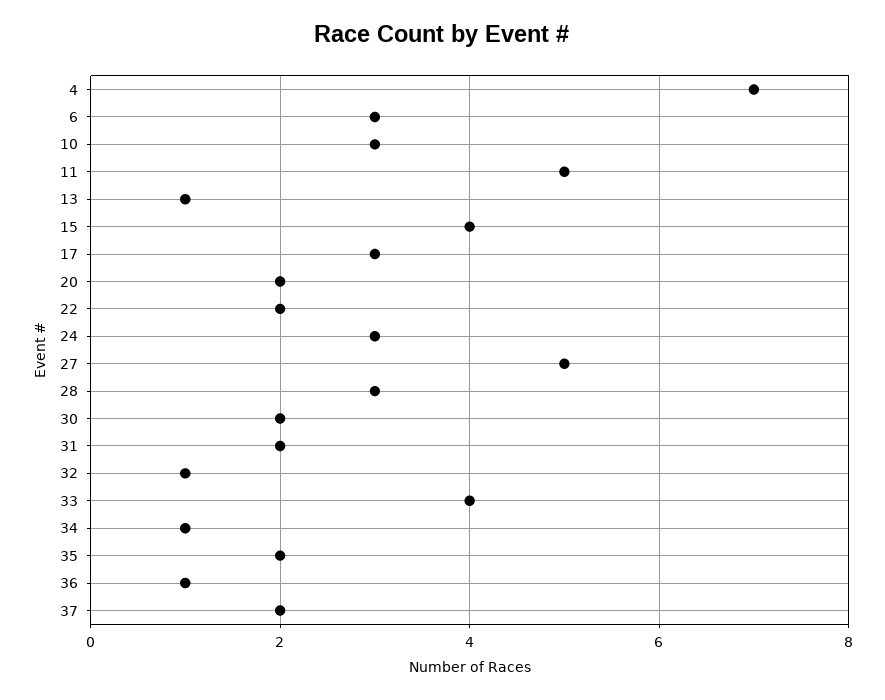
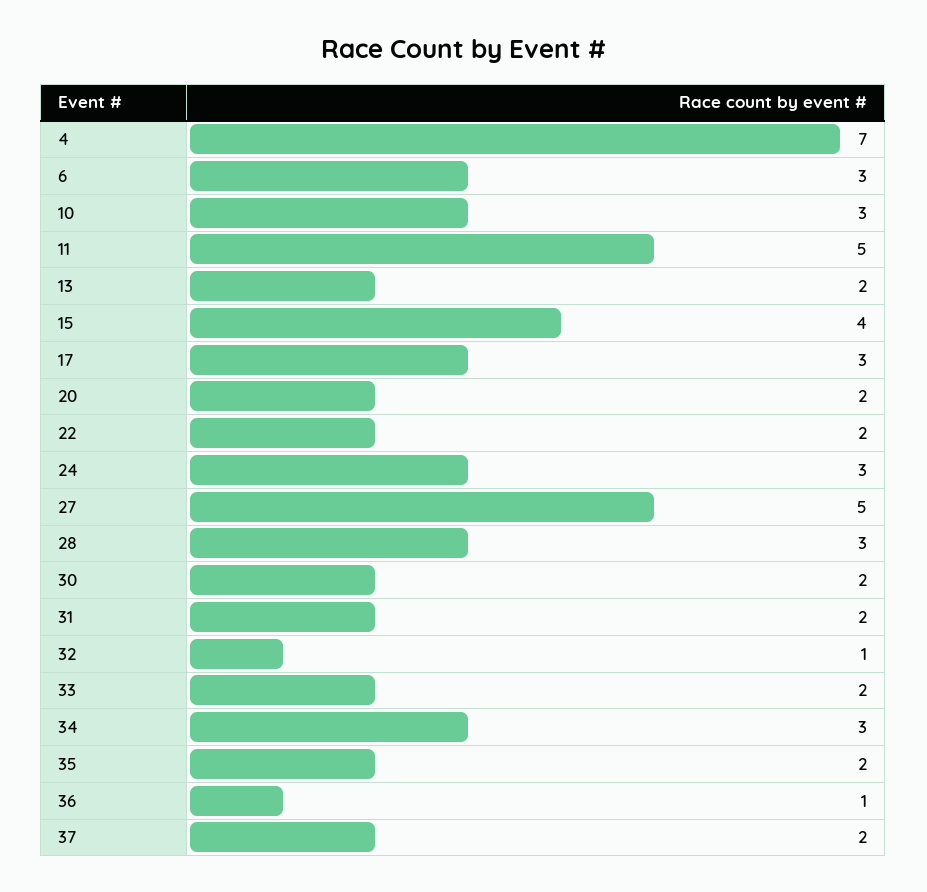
13: 1 -> 2
33: 4 -> 2
34: 1 -> 3

